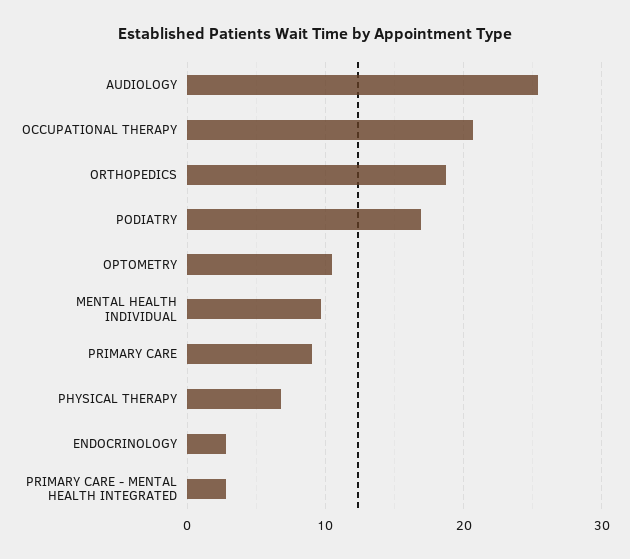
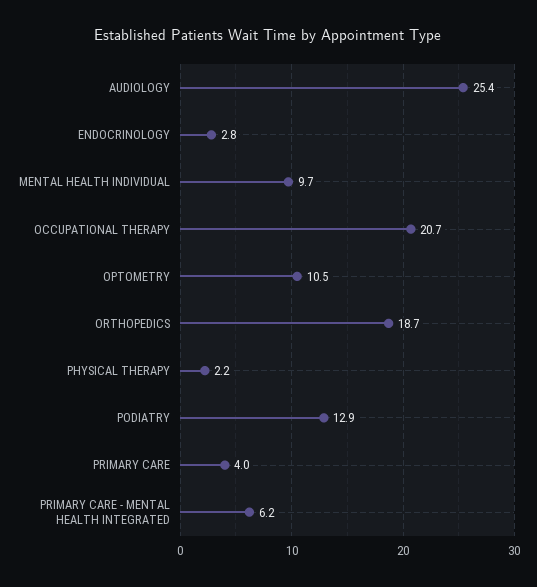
PODIATRY: 17 -> 12.9
PRIMARY CARE: 9 -> 4
PHYSICAL THERAPY: 7 -> 2.2
PRIMARY CARE - MENTAL HEALTH INTEGRATED: 3 -> 6.2

